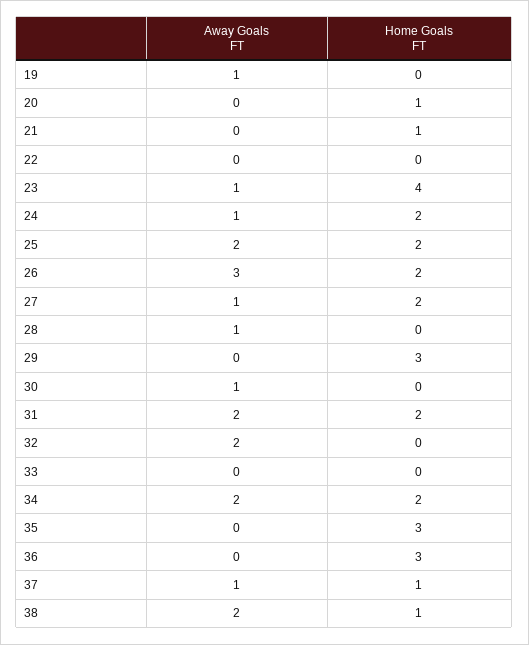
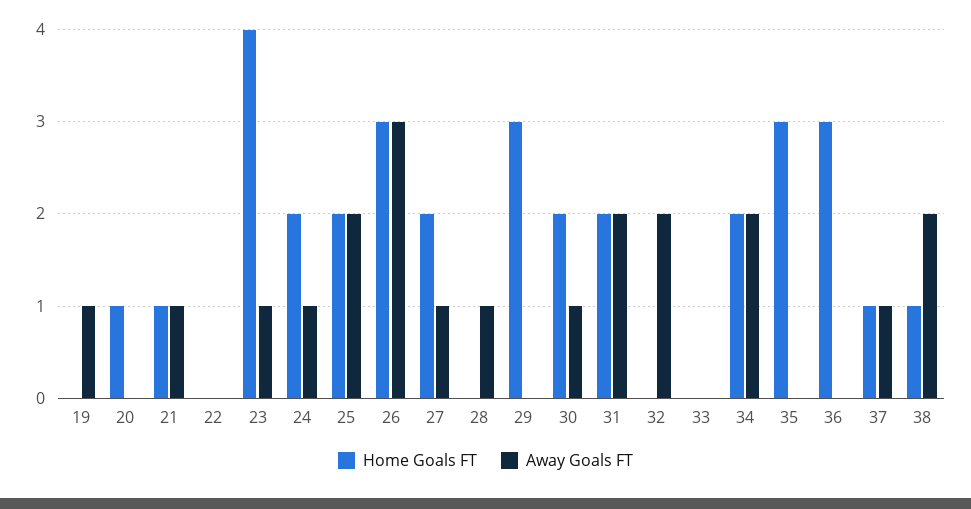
Away Goals FT, 21: 0 -> 1
Home Goals FT, 26: 2 -> 3
Home Goals FT, 30: 0 -> 2

